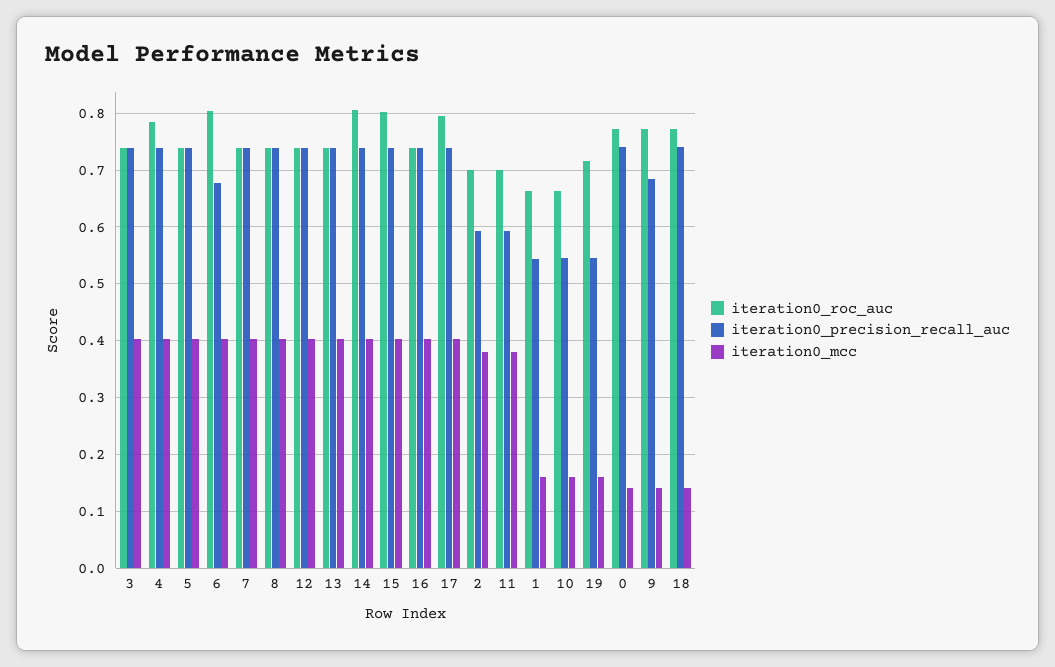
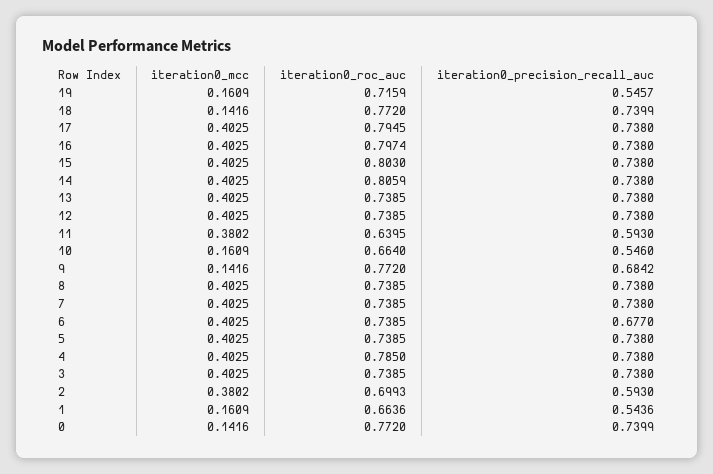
iteration0_roc_auc, 6: 0.8 -> 0.7385
iteration0_roc_auc, 16: 0.74 -> 0.7974
iteration0_roc_auc, 11: 0.7 -> 0.6395

